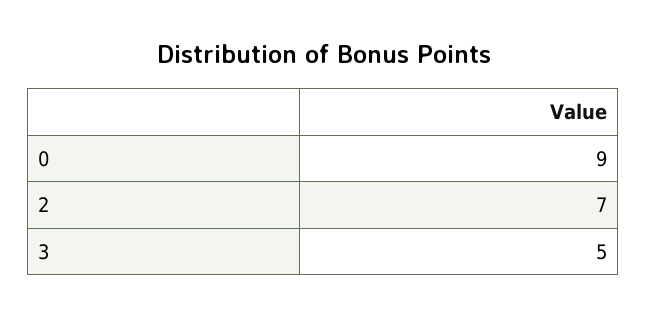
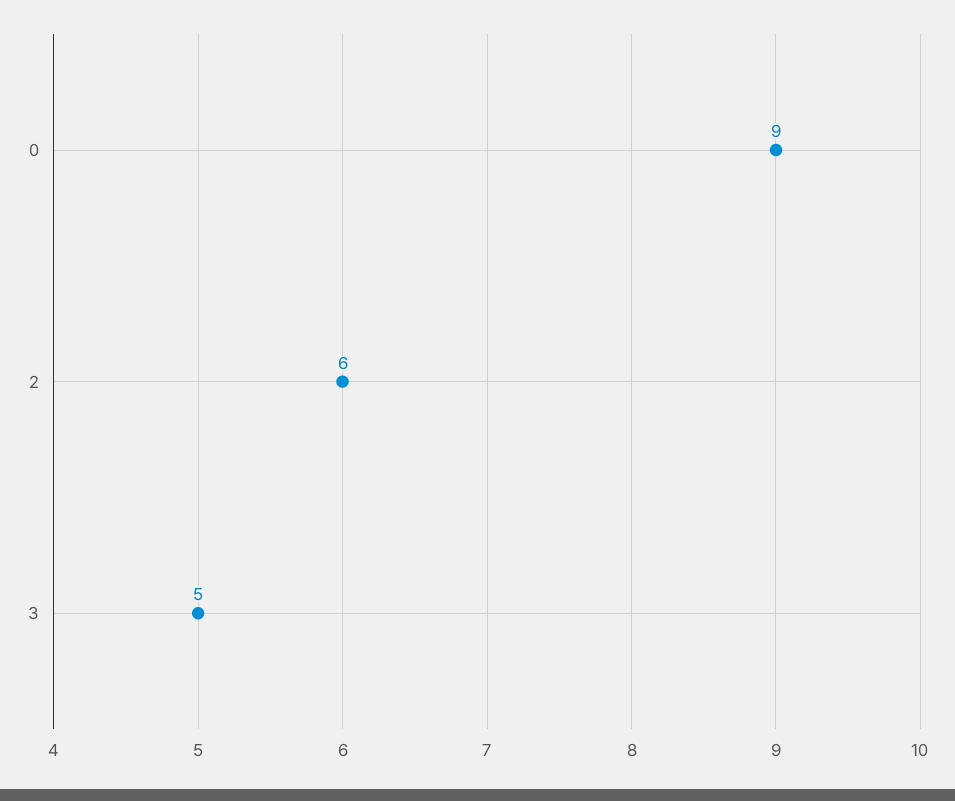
2: 7 -> 6

